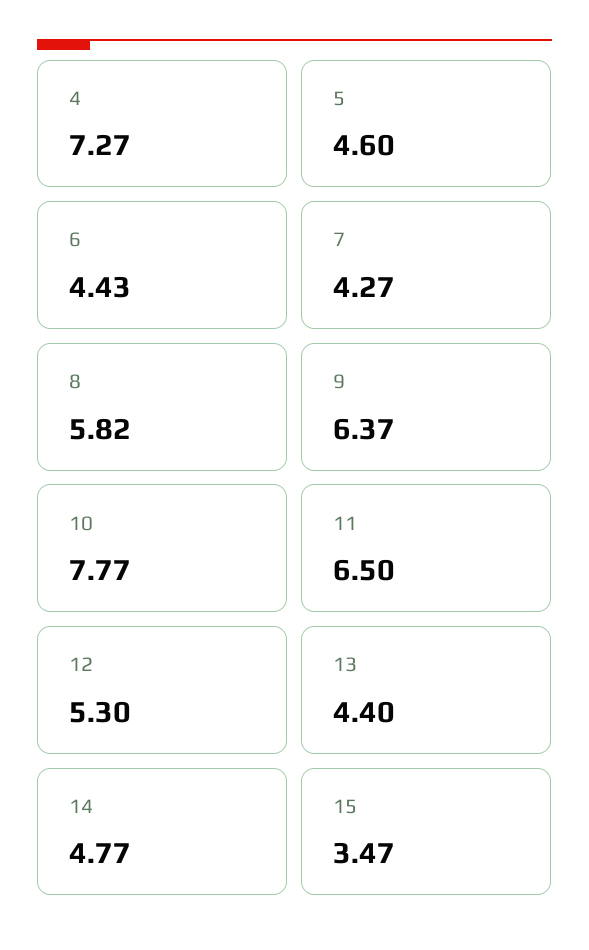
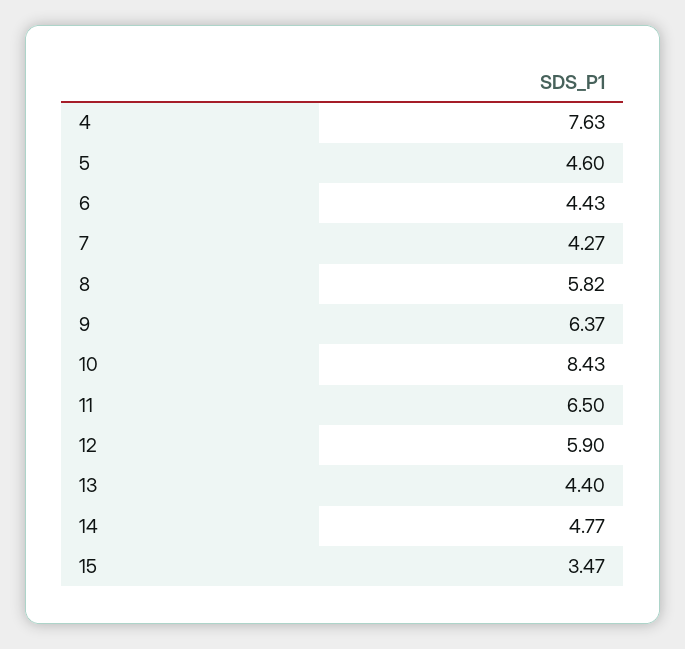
4: 7.27 -> 7.63
10: 7.77 -> 8.43
12: 5.3 -> 5.9

